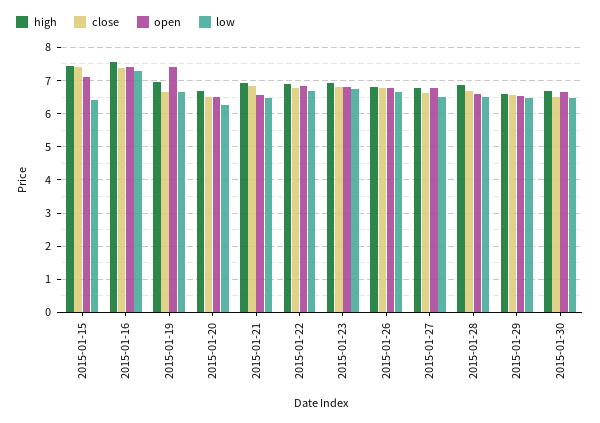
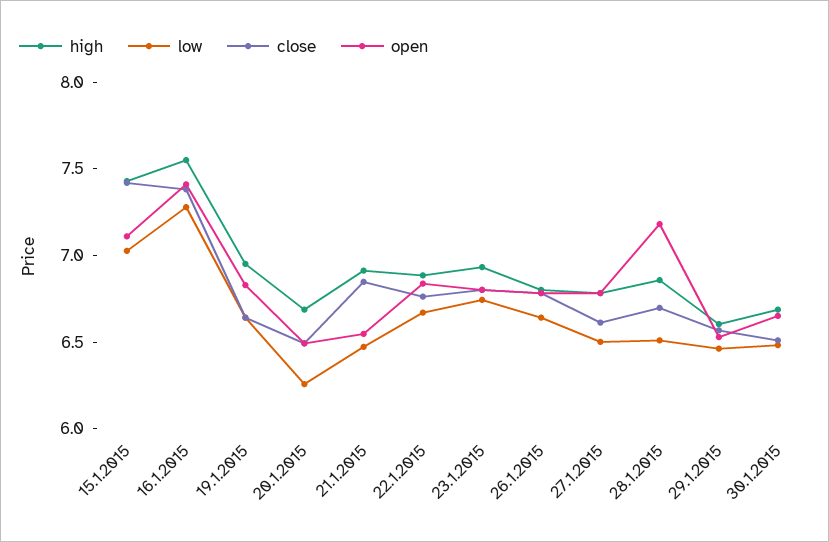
low, 2015-01-15: 6.4 -> 7
open, 2015-01-19: 7.4 -> 6.8
open, 2015-01-28: 6.6 -> 7.2

